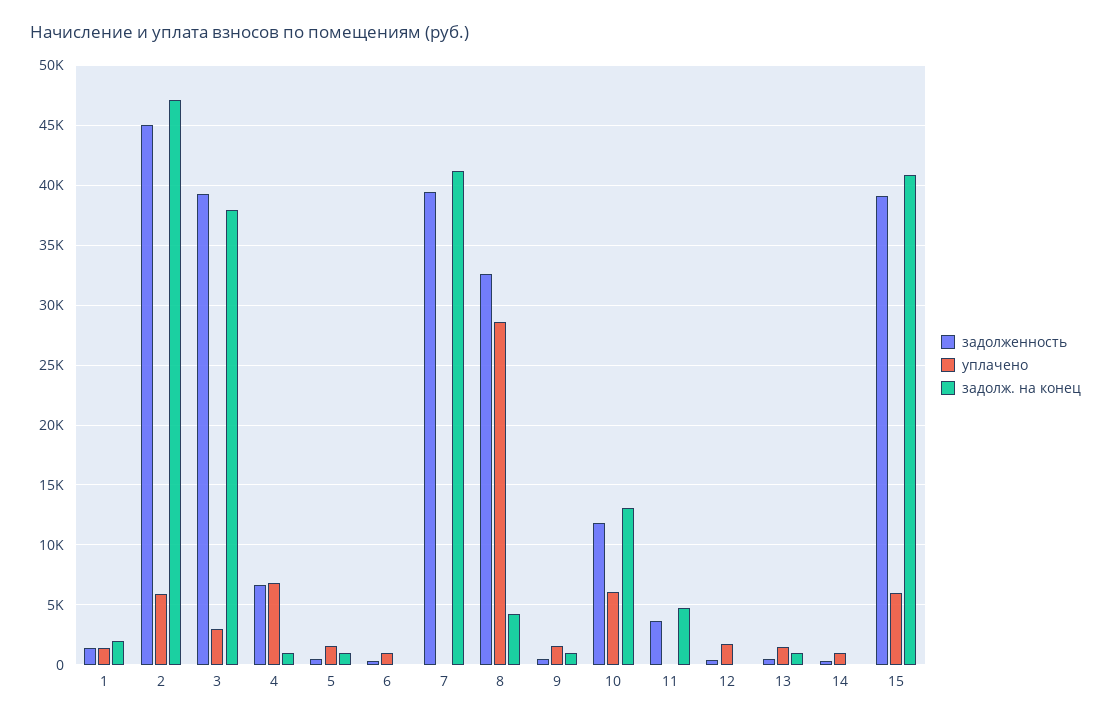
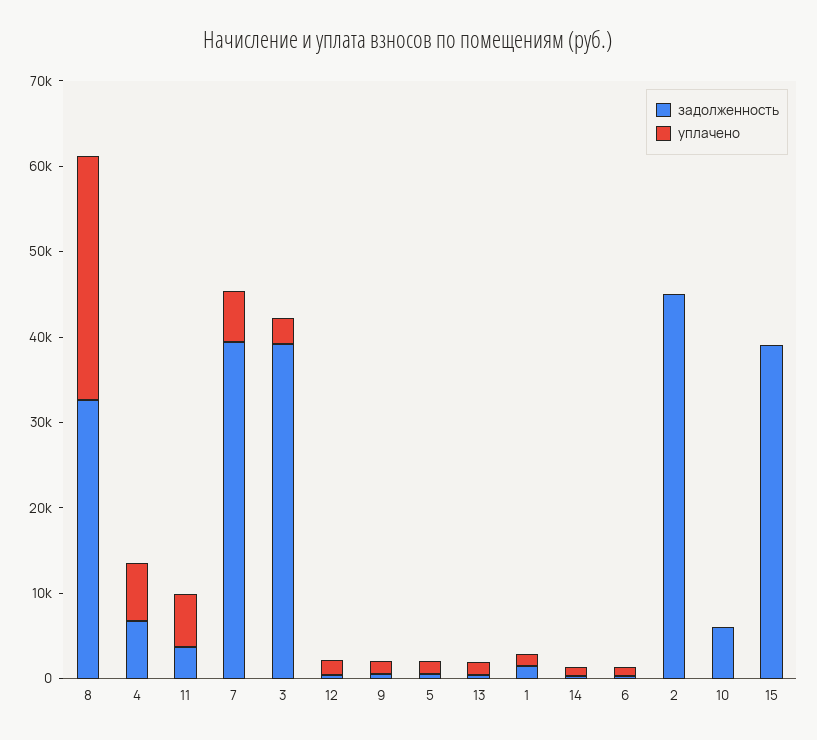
задолж. на конец, 1: 2000 -> none
уплачено, 2: 6000 -> 0
задолж. на конец, 2: 47000 -> none
задолж. на конец, 3: 38000 -> none
задолж. на конец, 4: 1000 -> none
задолж. на конец, 5: 1000 -> none
задолж. на конец, 6: 0 -> none
уплачено, 7: 0 -> 6000
задолж. на конец, 7: 41000 -> none
задолж. на конец, 8: 4000 -> none
задолж. на конец, 9: 1000 -> none
задолженность, 10: 12000 -> 6000
уплачено, 10: 6000 -> 0
задолж. на конец, 10: 13000 -> none
уплачено, 11: 0 -> 6000
задолж. на конец, 11: 5000 -> none
задолж. на конец, 12: 0 -> none
задолж. на конец, 13: 1000 -> none
задолж. на конец, 14: 0 -> none
уплачено, 15: 6000 -> 0
задолж. на конец, 15: 41000 -> none

